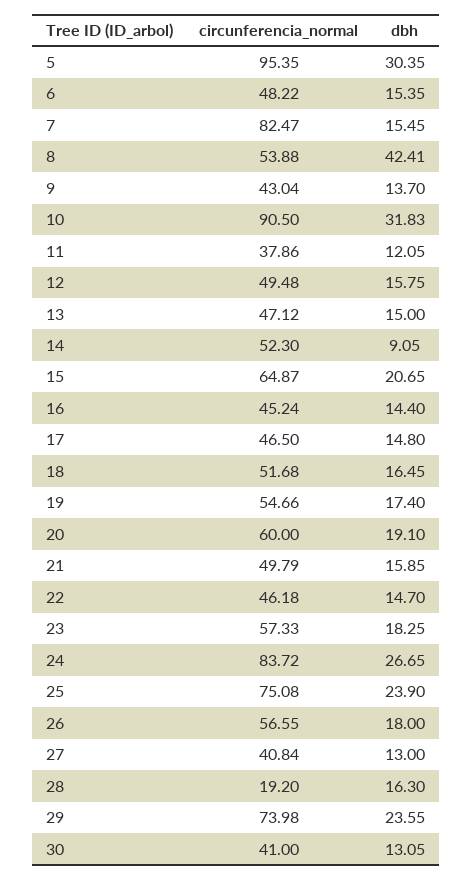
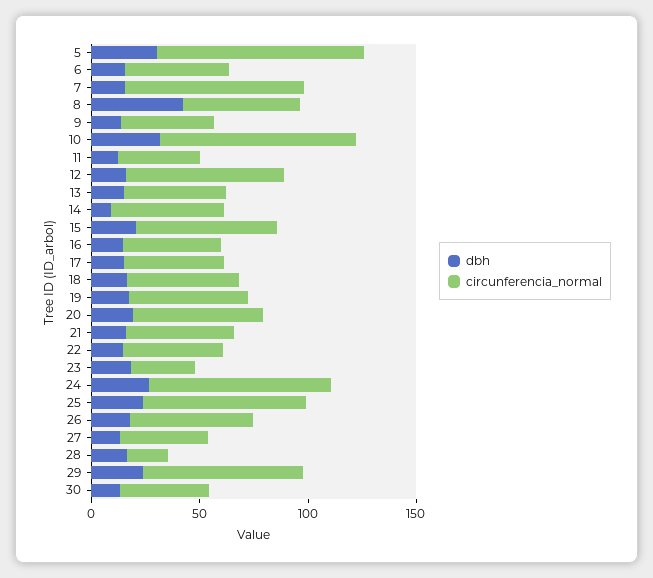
circunferencia_normal, 12: 49.48 -> 70
circunferencia_normal, 23: 57.33 -> 30

